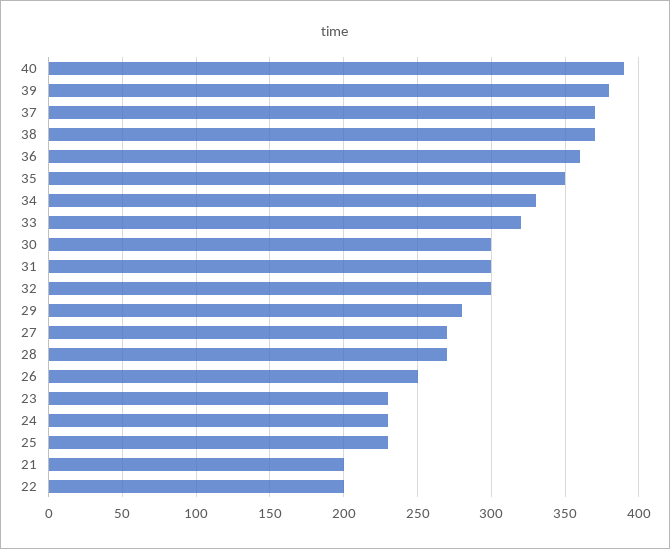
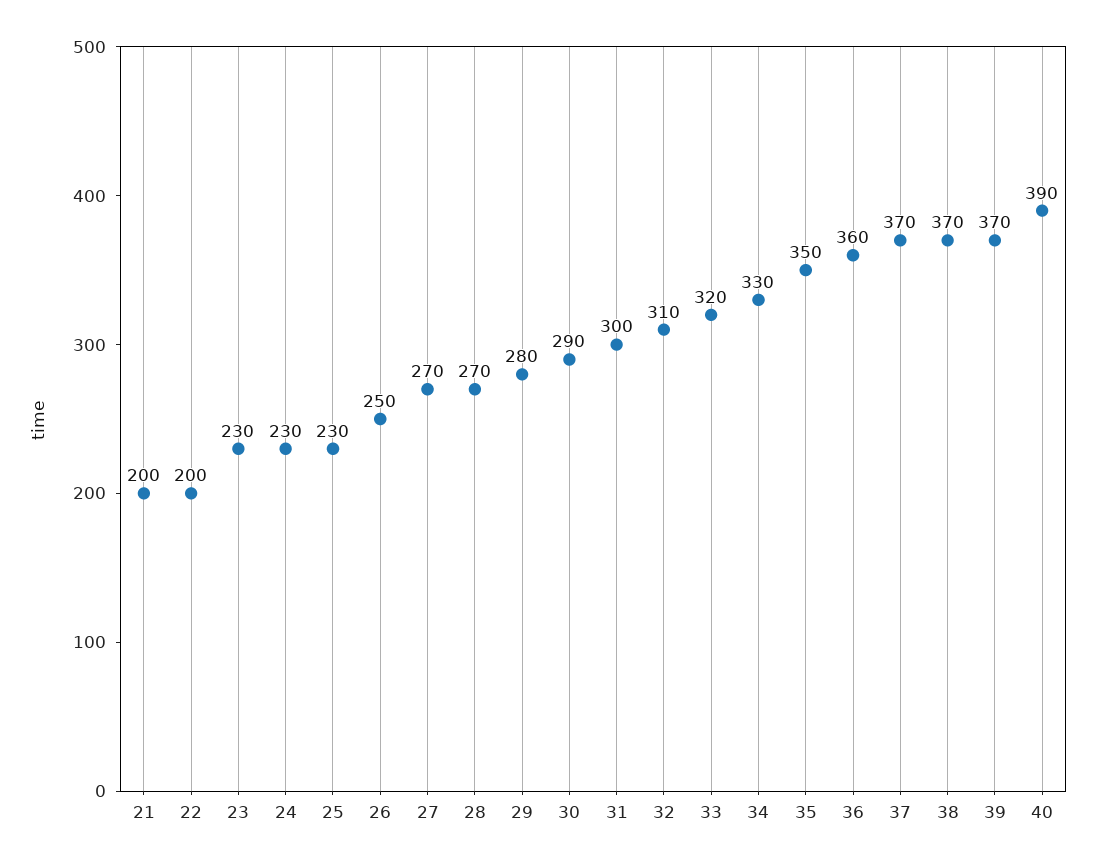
39: 380 -> 370
30: 300 -> 290
32: 300 -> 310

